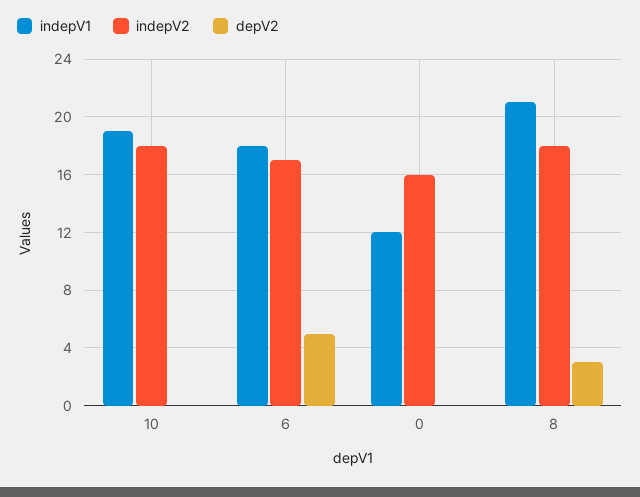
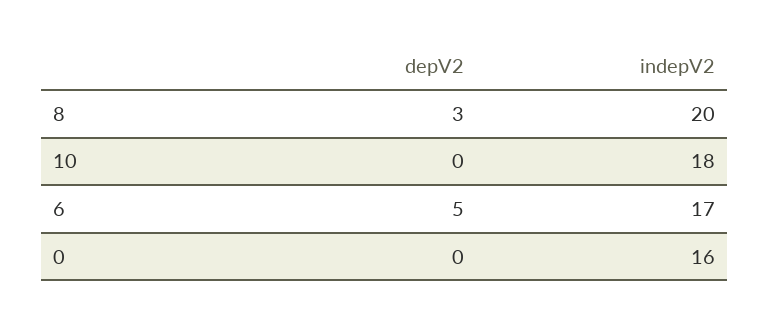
indepV1, 10: 19 -> none
indepV1, 6: 18 -> none
indepV1, 0: 12 -> none
indepV1, 8: 21 -> none
indepV2, 8: 18 -> 20

